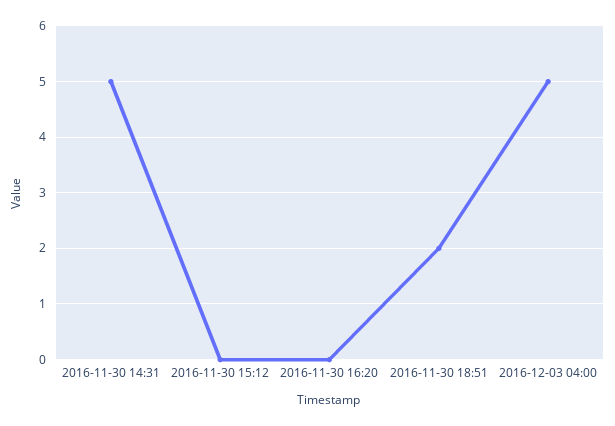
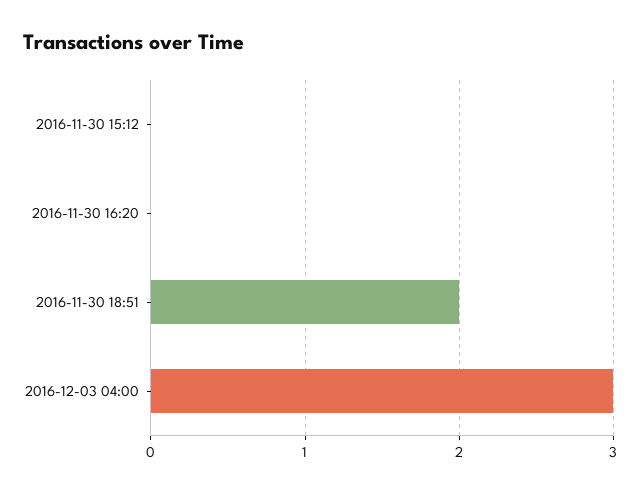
2016-11-30 14:31: 5 -> none
2016-12-03 04:00: 5 -> 3

